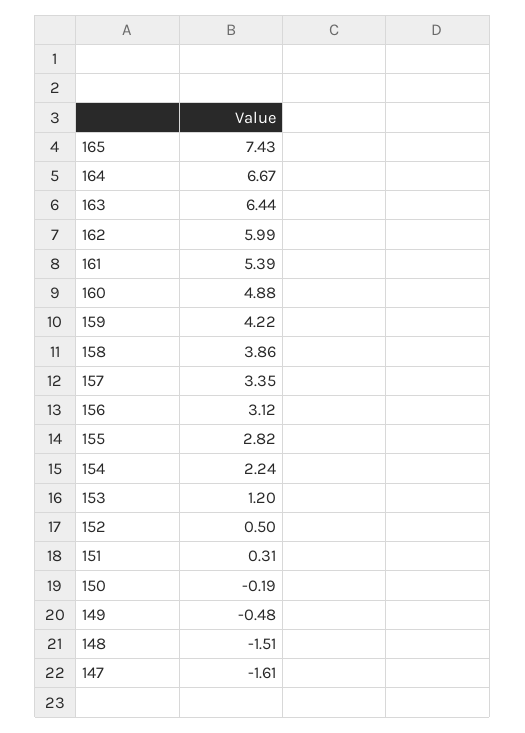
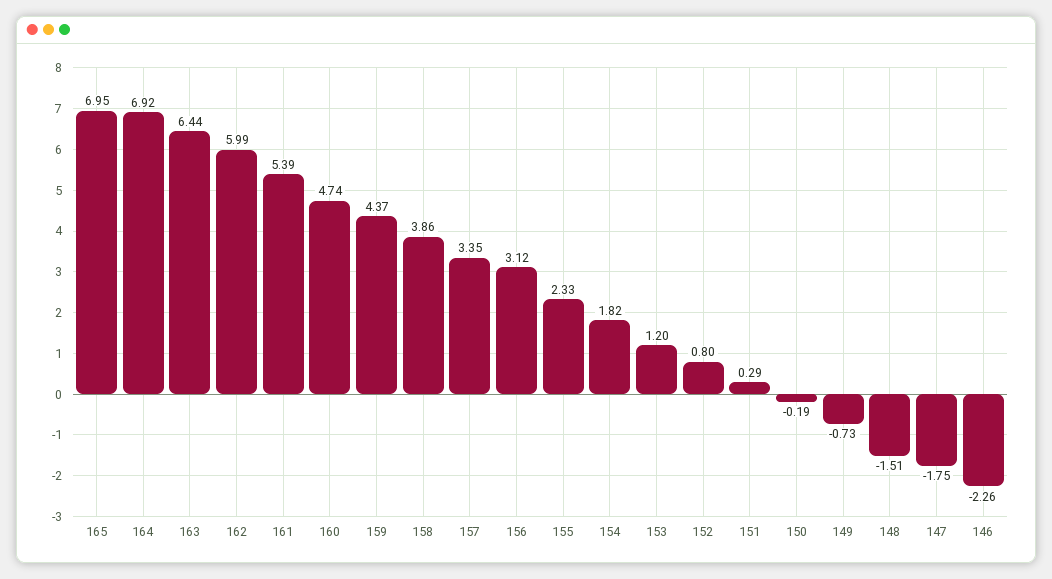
165: 7.43 -> 6.95
164: 6.67 -> 6.92
160: 4.88 -> 4.74
159: 4.22 -> 4.37
155: 2.82 -> 2.33
154: 2.24 -> 1.82
152: 0.5 -> 0.8
151: 0.31 -> 0.29
149: -0.48 -> -0.73
147: -1.61 -> -1.75
146: none -> -2.26

